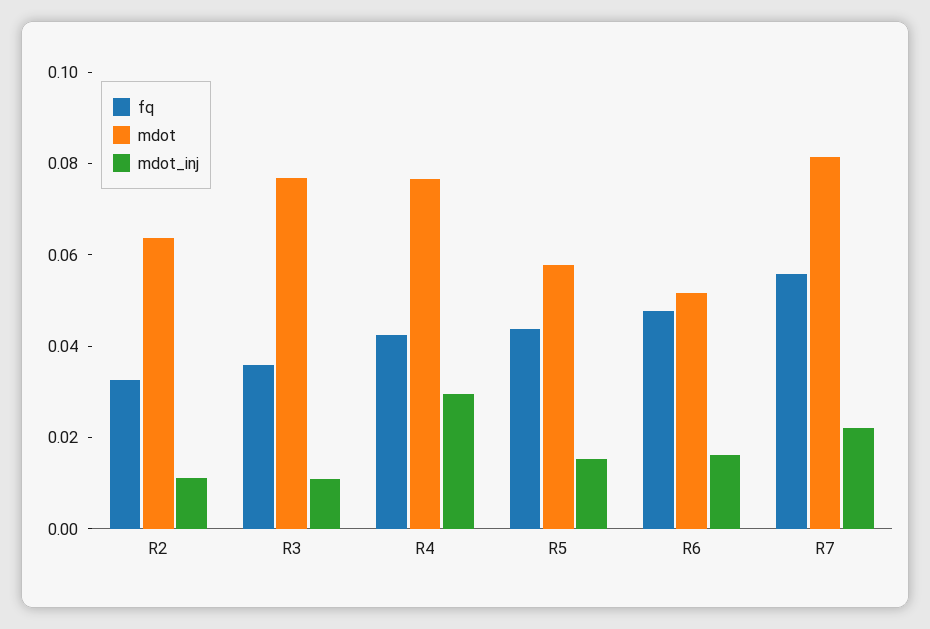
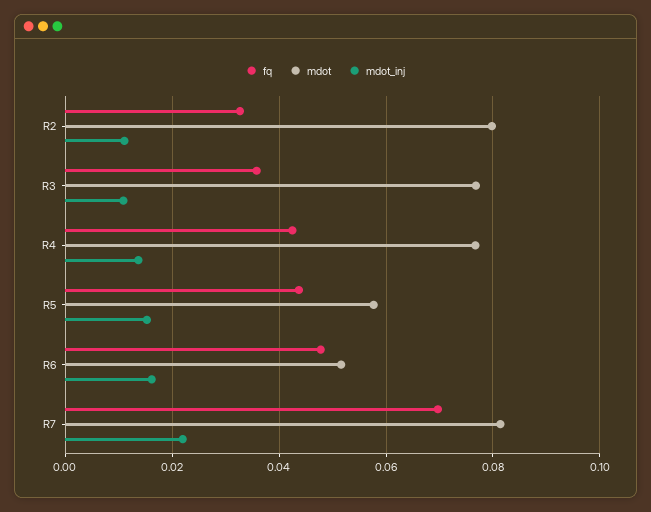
mdot, R2: 0.065 -> 0.08
mdot_inj, R4: 0.03 -> 0.014
fq, R7: 0.055 -> 0.07

